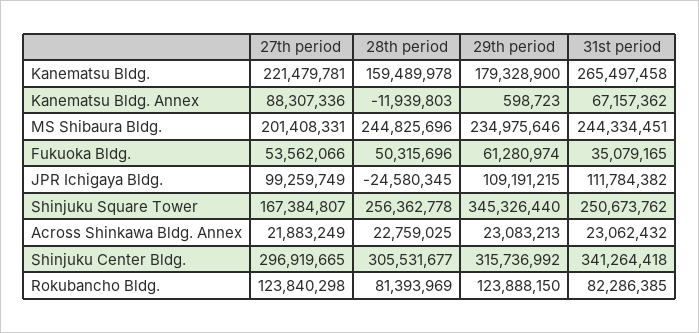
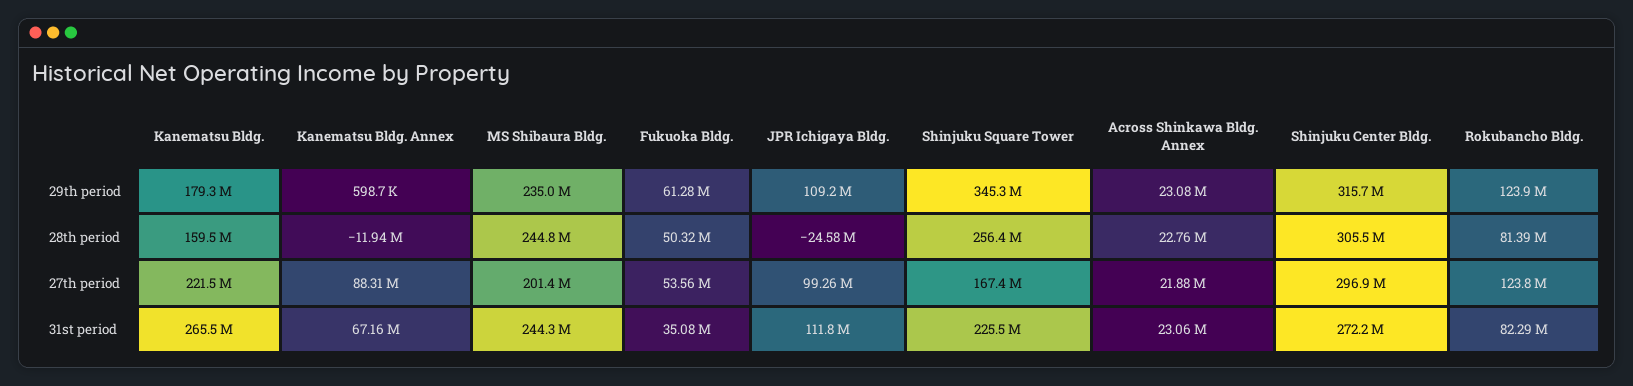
31st period, Shinjuku Square Tower: 250673762 -> 225500000
31st period, Shinjuku Center Bldg.: 341264418 -> 272200000

